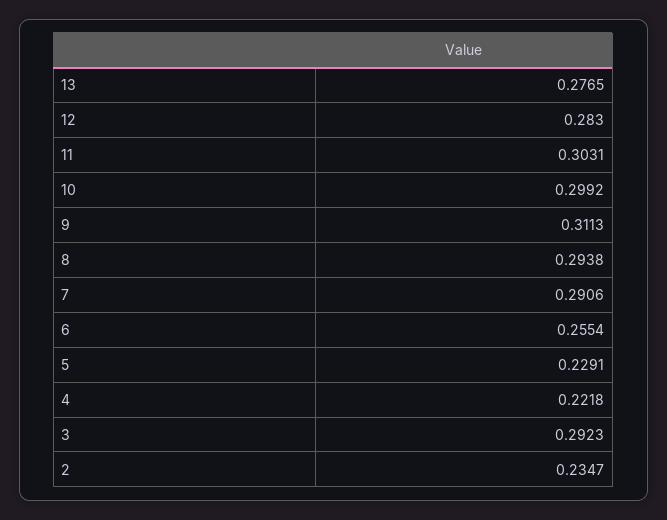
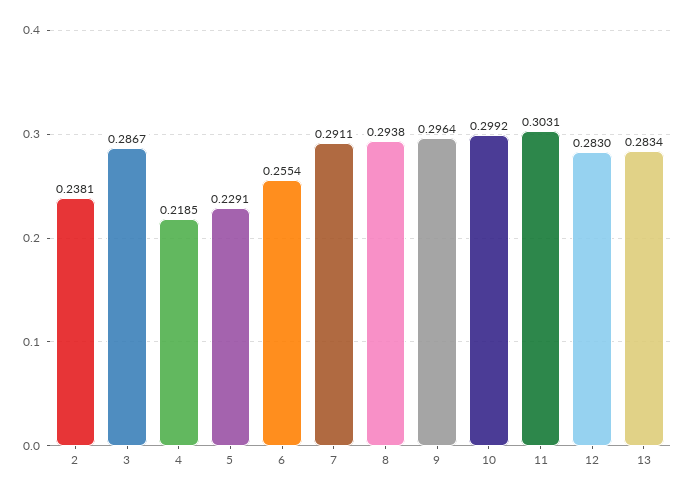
13: 0.2765 -> 0.2834
9: 0.3113 -> 0.2964
7: 0.2906 -> 0.2911
4: 0.2218 -> 0.2185
3: 0.2923 -> 0.2867
2: 0.2347 -> 0.2381

